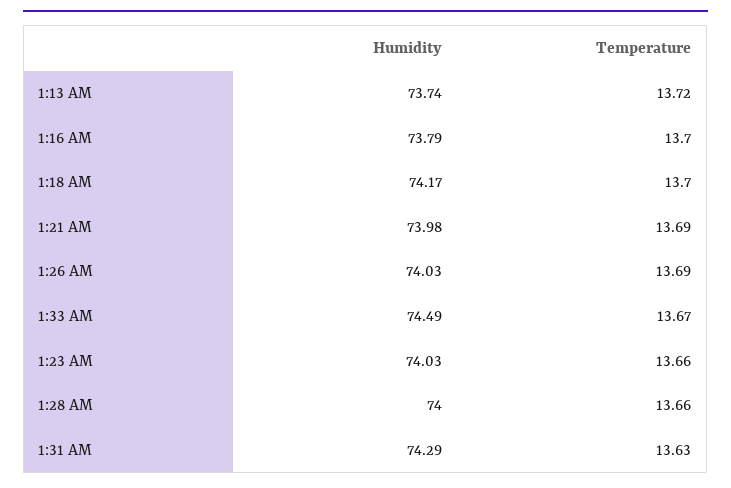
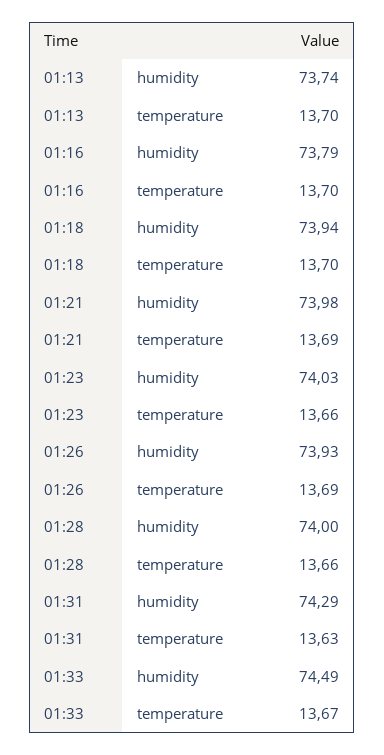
Temperature, 1:13 AM: 13.72 -> 13.7
Humidity, 1:18 AM: 74.17 -> 73.94
Humidity, 1:26 AM: 74.03 -> 73.93

